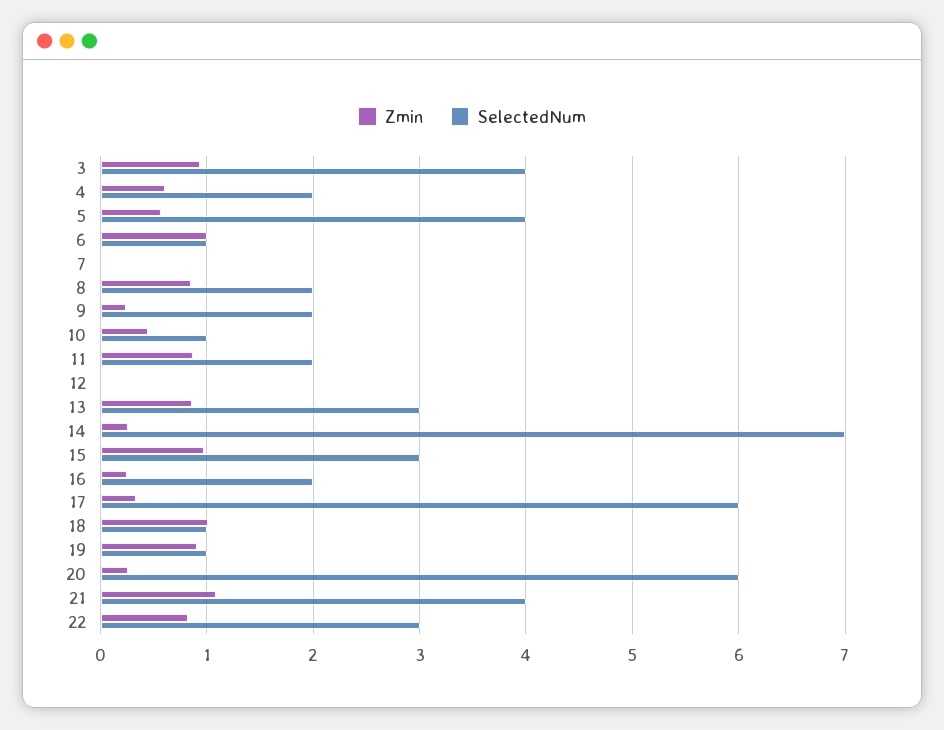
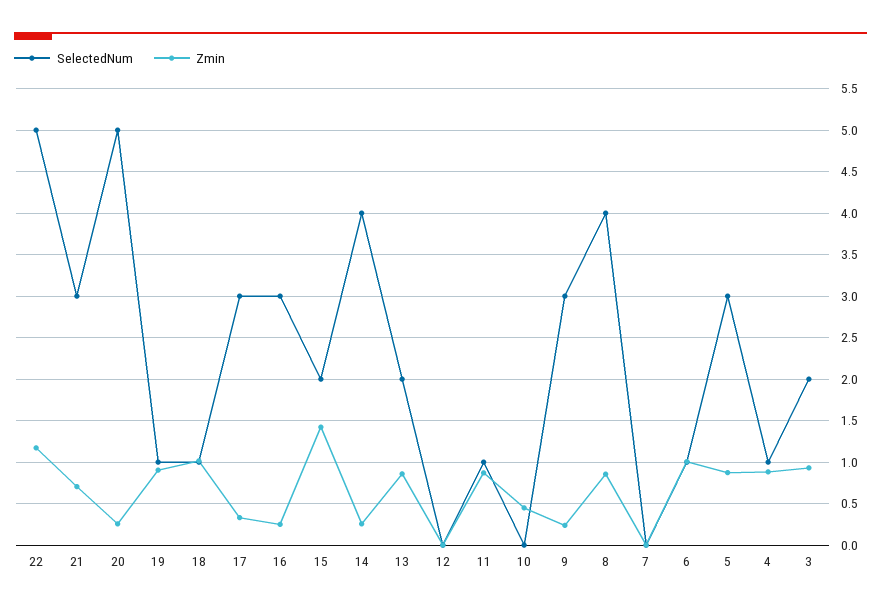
SelectedNum, 3: 4 -> 2
Zmin, 4: 0.6 -> 0.9
SelectedNum, 4: 2 -> 1
Zmin, 5: 0.6 -> 0.9
SelectedNum, 5: 4 -> 3
SelectedNum, 8: 2 -> 4
SelectedNum, 9: 2 -> 3
SelectedNum, 10: 1 -> 0
SelectedNum, 11: 2 -> 1
SelectedNum, 13: 3 -> 2
SelectedNum, 14: 7 -> 4
Zmin, 15: 1 -> 1.4
SelectedNum, 15: 3 -> 2
SelectedNum, 16: 2 -> 3
SelectedNum, 17: 6 -> 3
SelectedNum, 20: 6 -> 5
Zmin, 21: 1.1 -> 0.7
SelectedNum, 21: 4 -> 3
Zmin, 22: 0.8 -> 1.2
SelectedNum, 22: 3 -> 5

